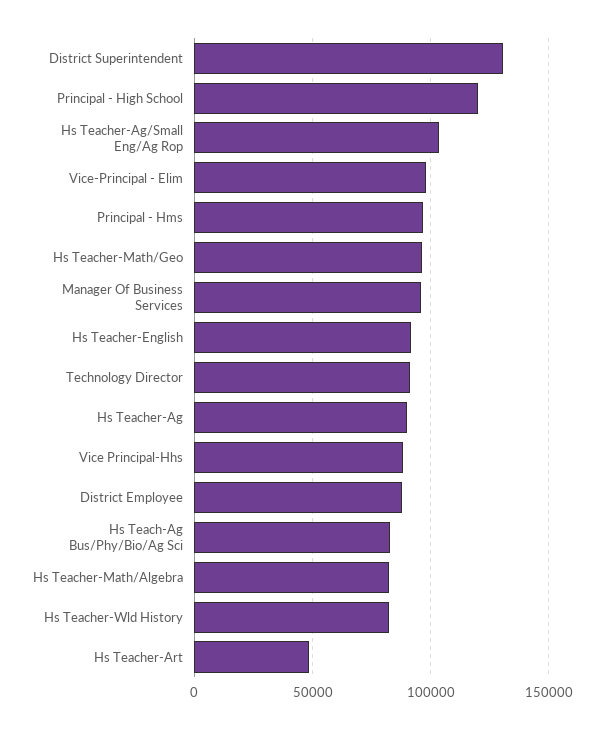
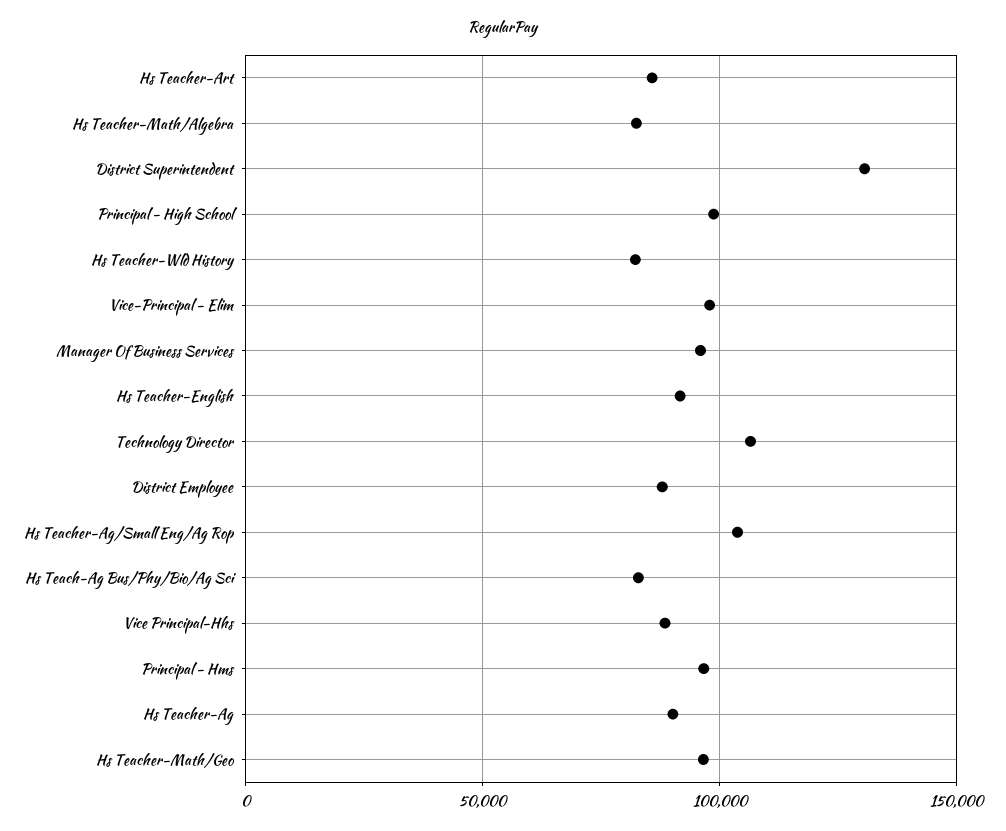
Principal - High School: 120000 -> 100000
Technology Director: 90000 -> 105000
Hs Teacher-Art: 50000 -> 85000

